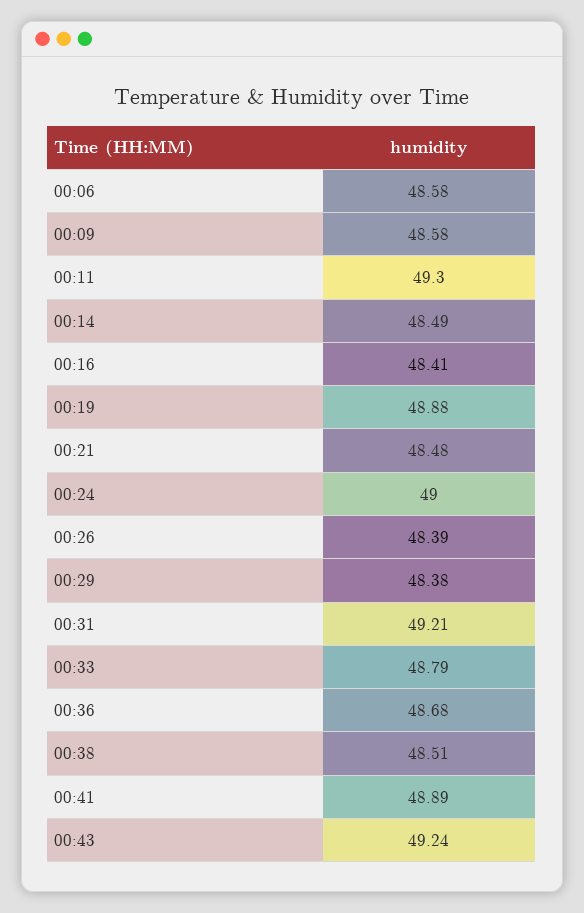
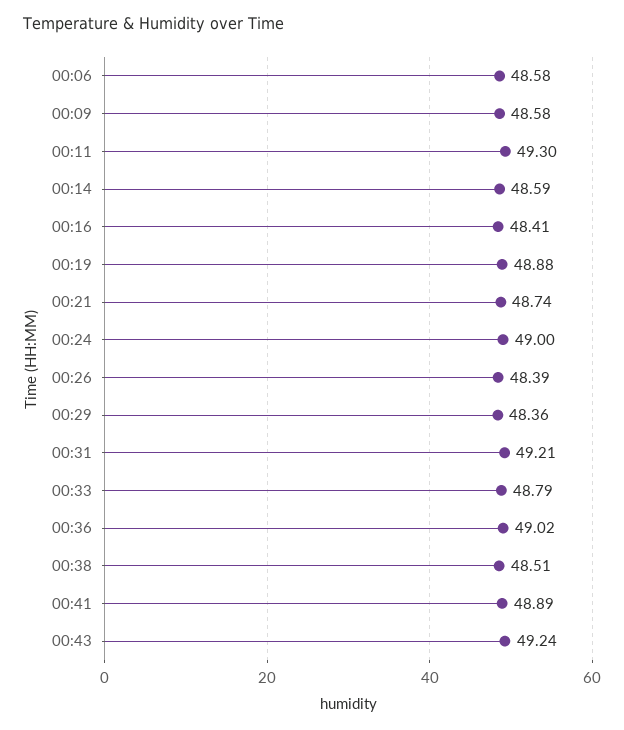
00:14: 48.49 -> 48.59
00:21: 48.48 -> 48.74
00:29: 48.38 -> 48.36
00:36: 48.68 -> 49.02

